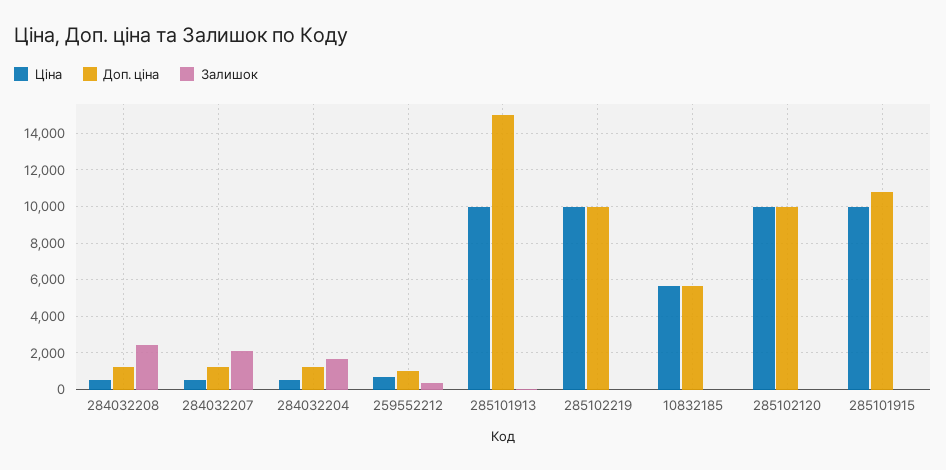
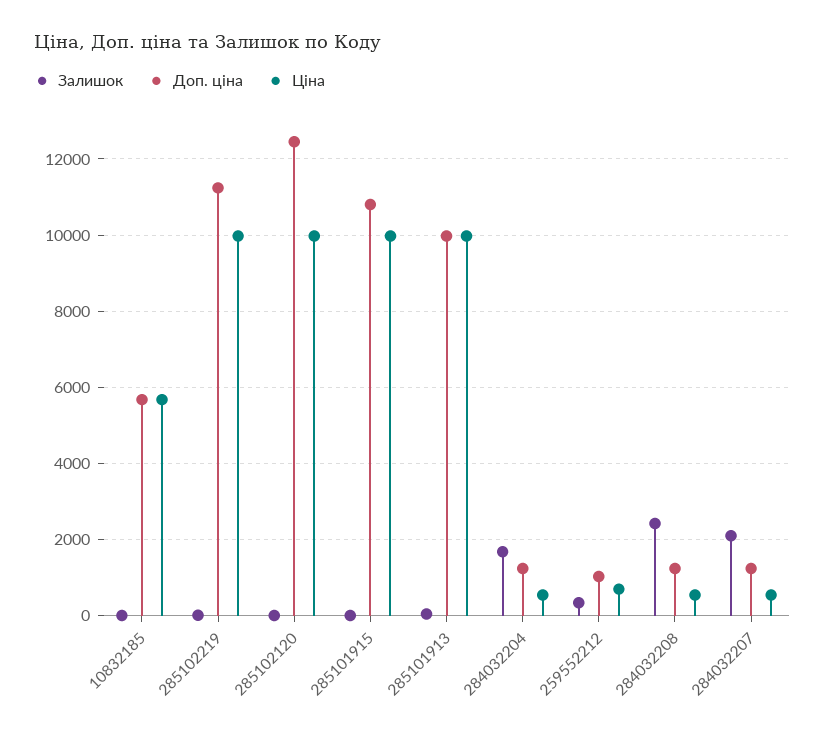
Доп. ціна, 285101913: 15000 -> 10000
Доп. ціна, 285102219: 10000 -> 11200
Доп. ціна, 285102120: 10000 -> 12400

